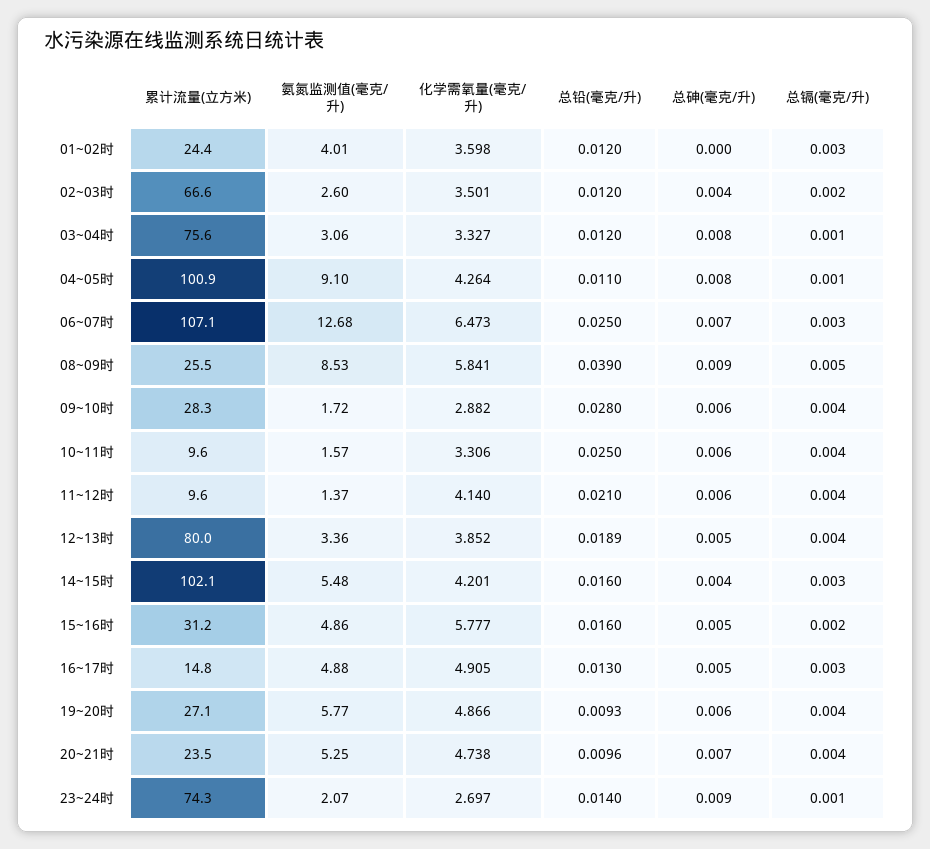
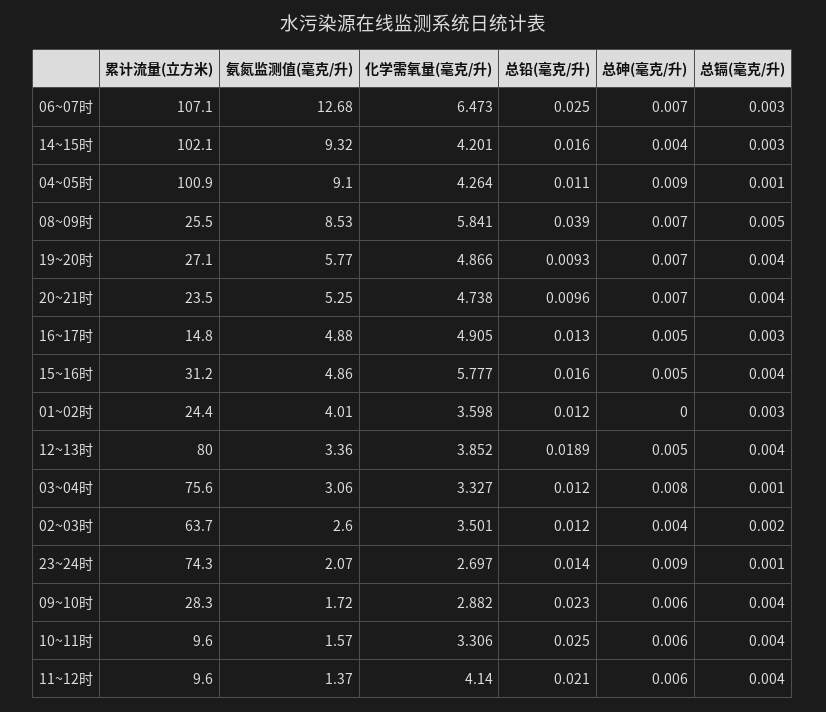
累计流量(立方米), 02~03时: 66.6 -> 63.7
总砷(毫克/升), 04~05时: 0.008 -> 0.009
总砷(毫克/升), 08~09时: 0.009 -> 0.007
总铅(毫克/升), 09~10时: 0.028 -> 0.023
氨氮监测值(毫克/升), 14~15时: 5.48 -> 9.32
总镉(毫克/升), 15~16时: 0.002 -> 0.004
总砷(毫克/升), 19~20时: 0.006 -> 0.007

